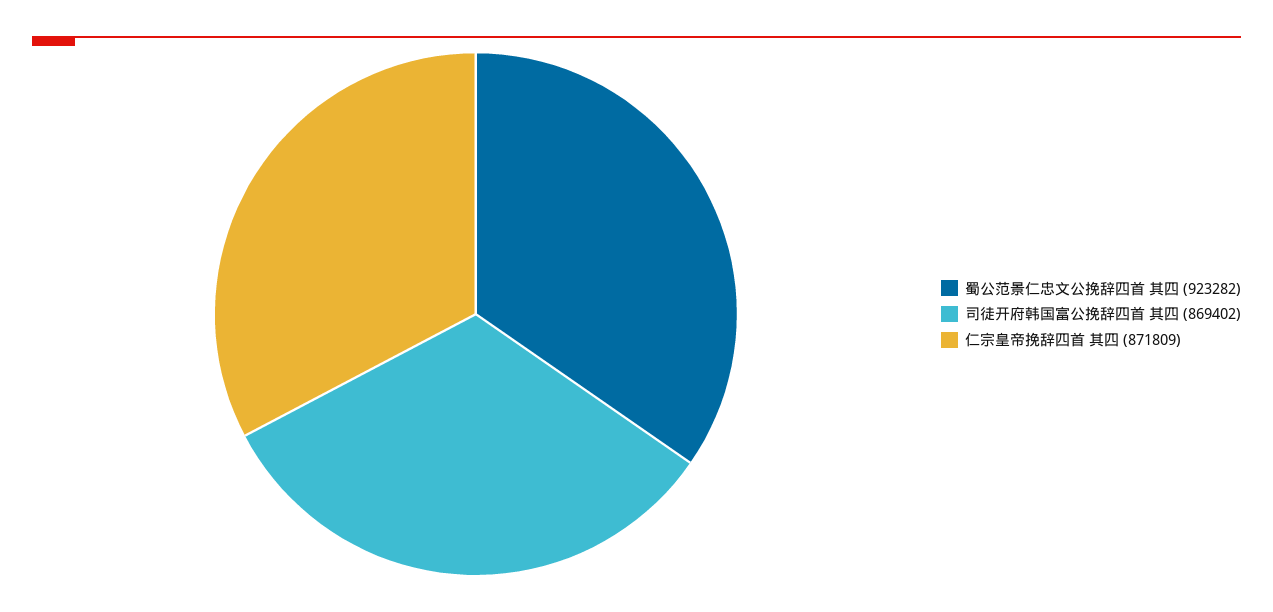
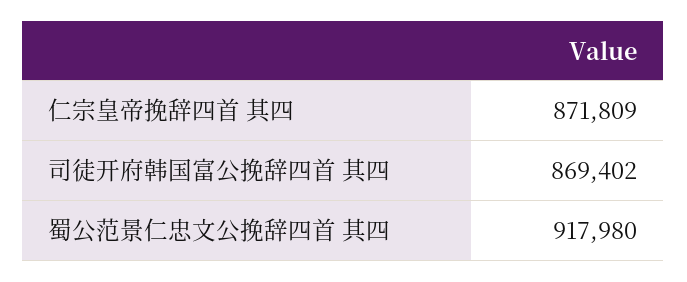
蜀公范景仁忠文公挽辞四首 其四: 923282 -> 917980

